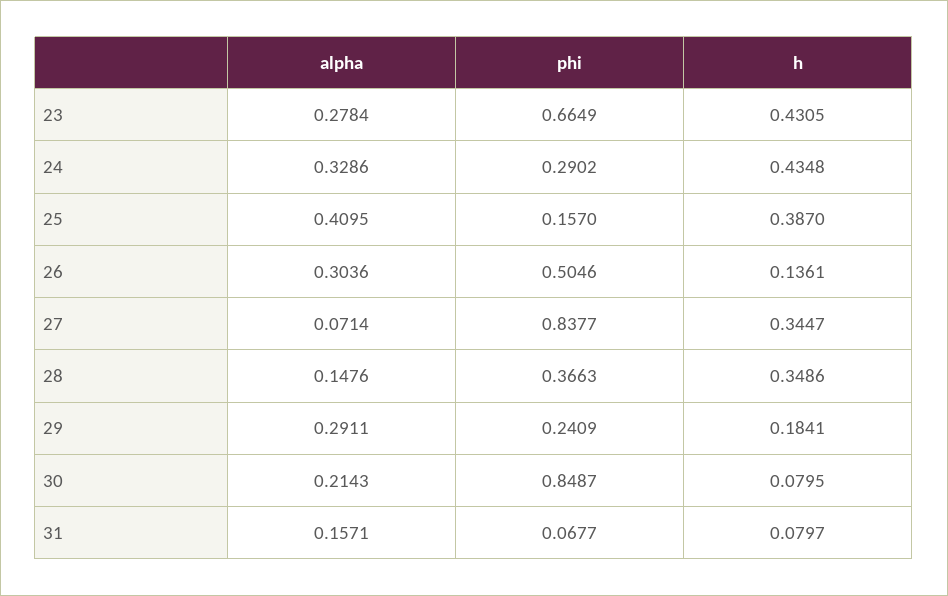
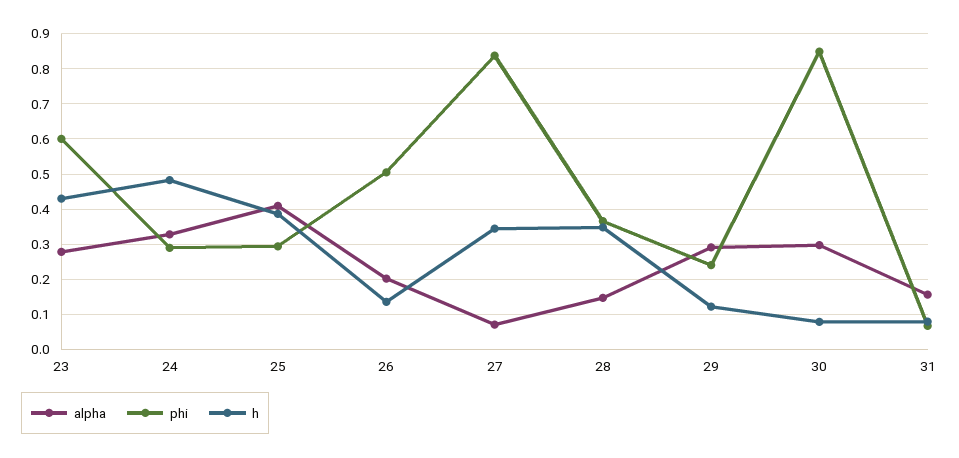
phi, 23: 0.6649 -> 0.6
h, 24: 0.4348 -> 0.48
phi, 25: 0.157 -> 0.3
alpha, 26: 0.3036 -> 0.2
h, 29: 0.1841 -> 0.12
alpha, 30: 0.2143 -> 0.3

